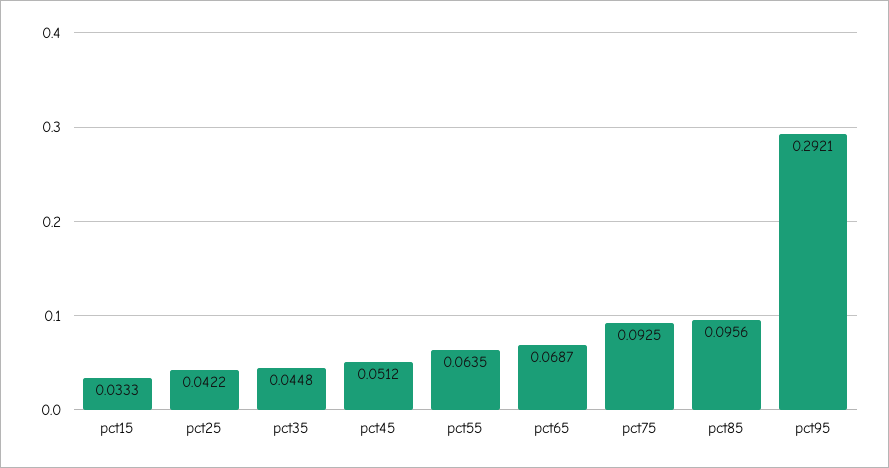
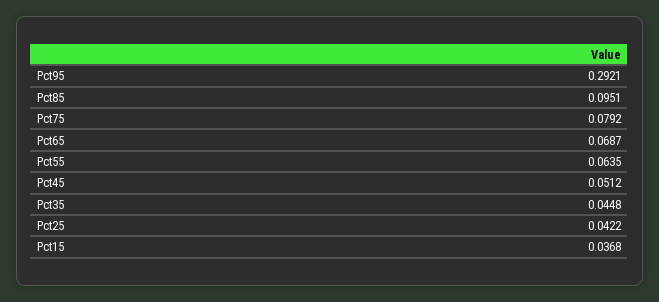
pct15: 0.0333 -> 0.0368
pct75: 0.0925 -> 0.0792
pct85: 0.0956 -> 0.0951

